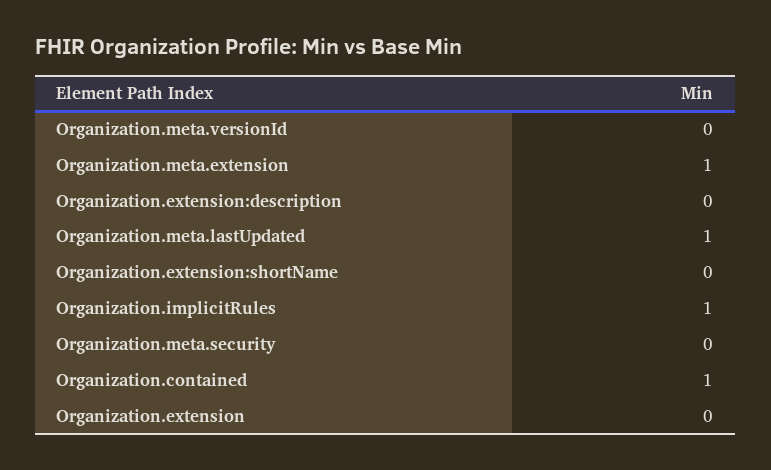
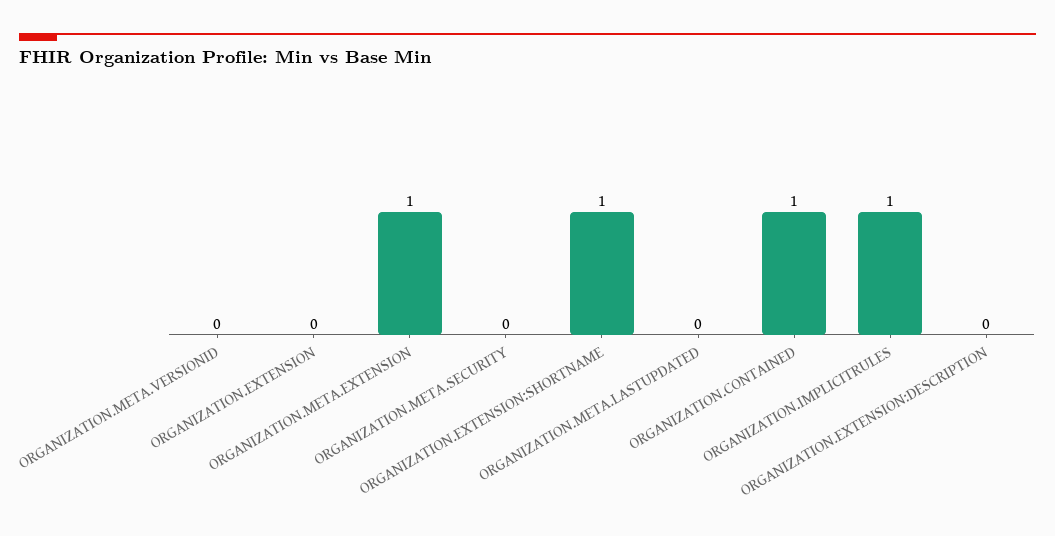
Organization.meta.lastUpdated: 1 -> 0
Organization.extension:shortName: 0 -> 1

